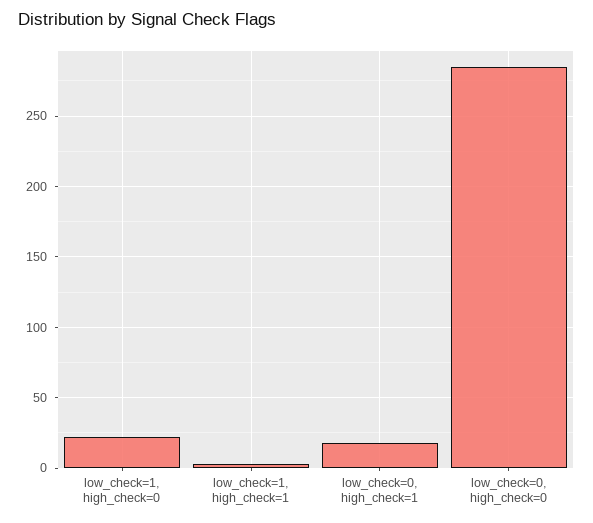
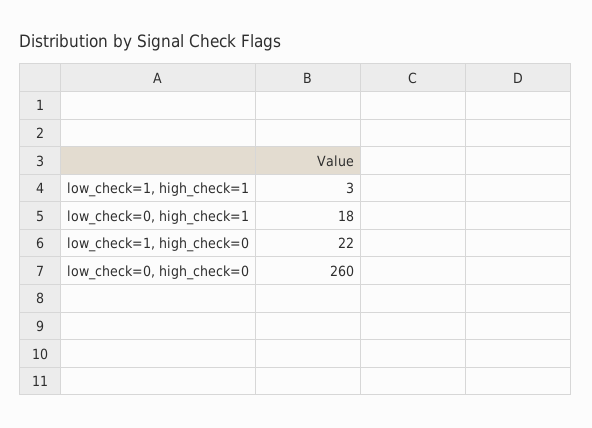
low_check=0, high_check=0: 285 -> 260

